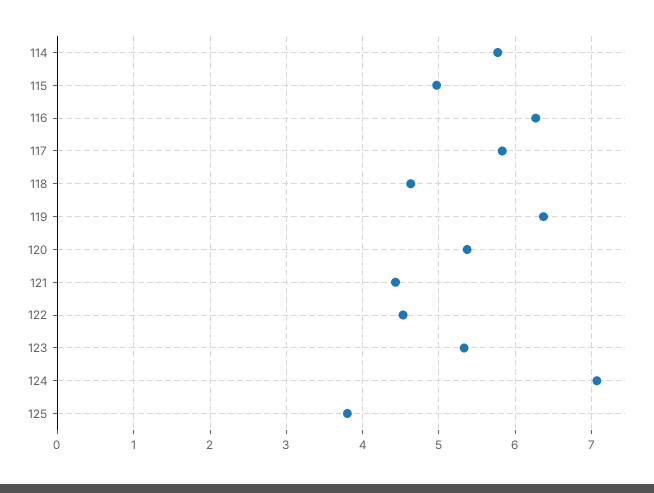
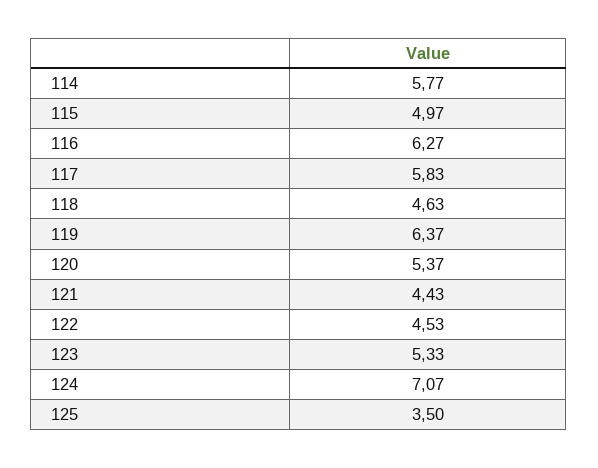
125: 3.8 -> 3.5

